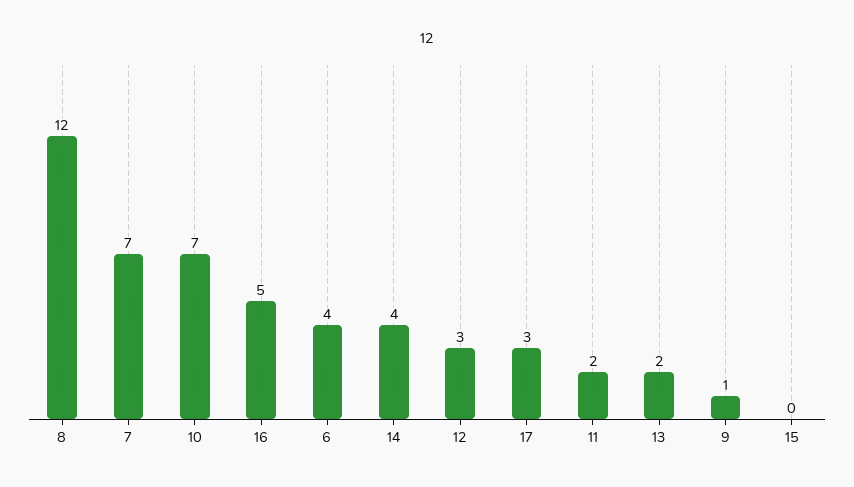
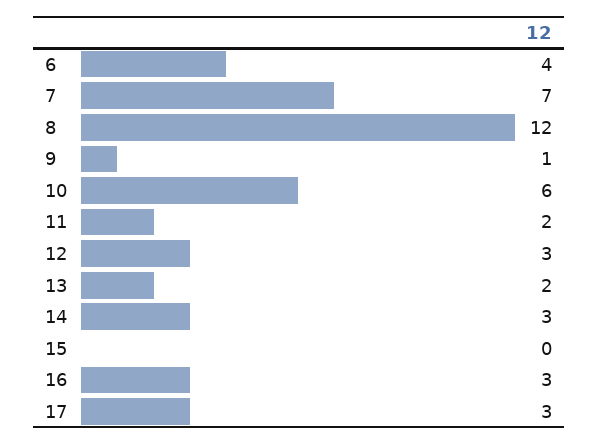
10: 7 -> 6
16: 5 -> 3
14: 4 -> 3

